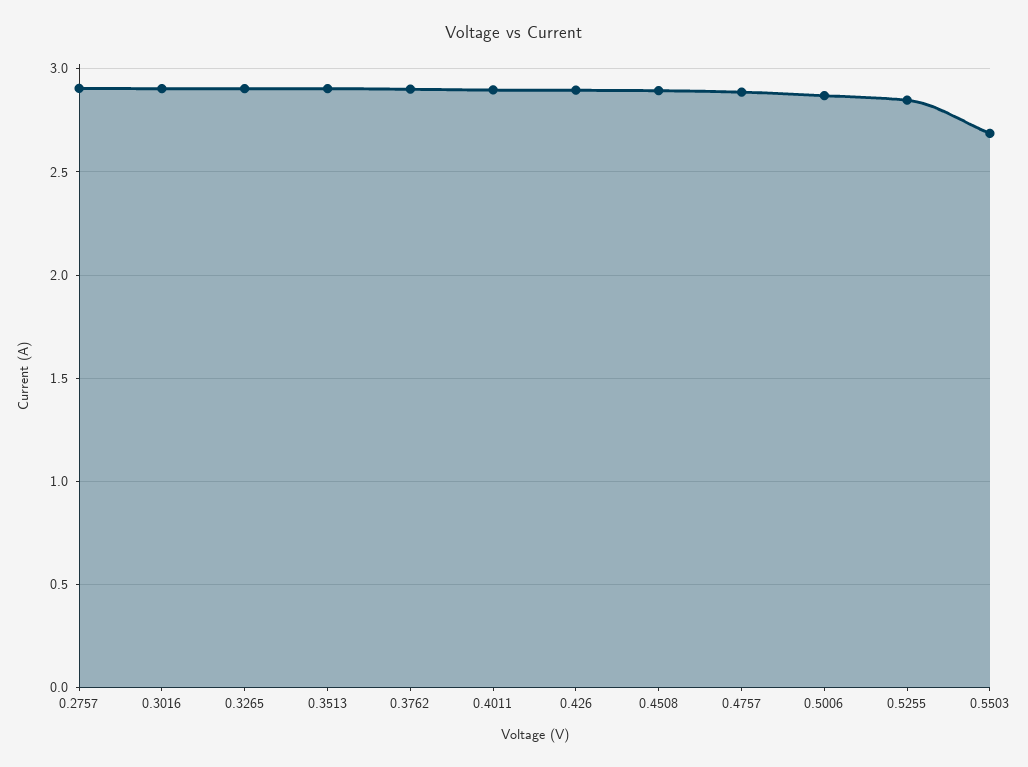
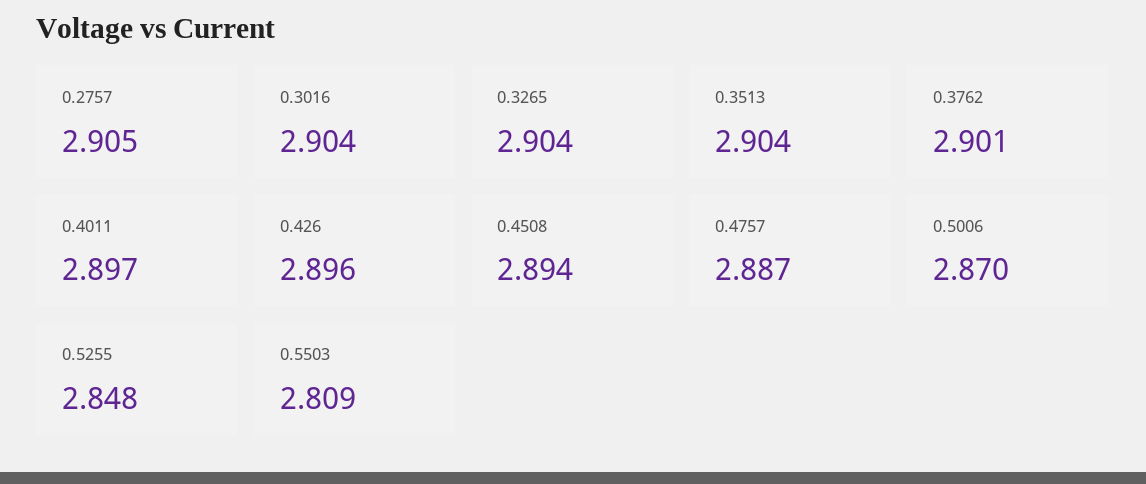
0.5503: 2.7 -> 2.809

